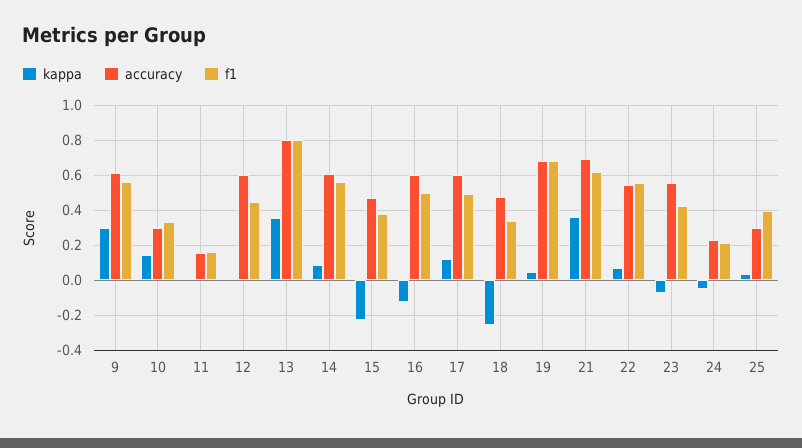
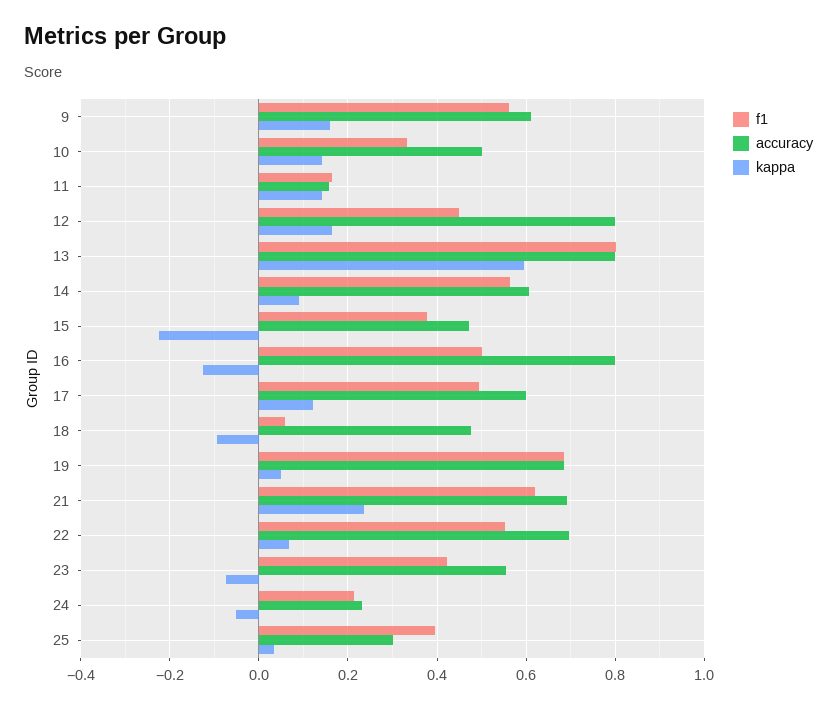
kappa, 9: 0.3 -> 0.16
accuracy, 10: 0.3 -> 0.5
kappa, 11: 0 -> 0.14
kappa, 12: 0 -> 0.16
accuracy, 12: 0.6 -> 0.8
kappa, 13: 0.35 -> 0.6
accuracy, 16: 0.6 -> 0.8
kappa, 18: -0.25 -> -0.1
f1, 18: 0.35 -> 0.06
kappa, 21: 0.35 -> 0.24
accuracy, 22: 0.55 -> 0.7

